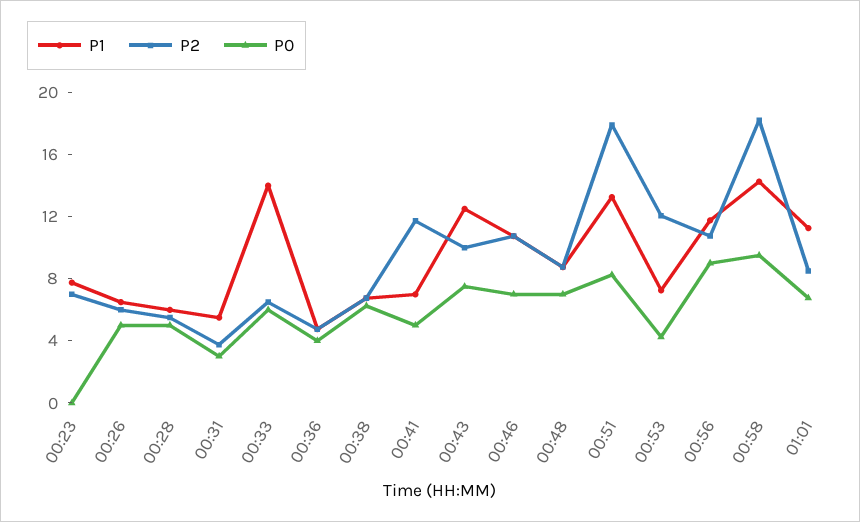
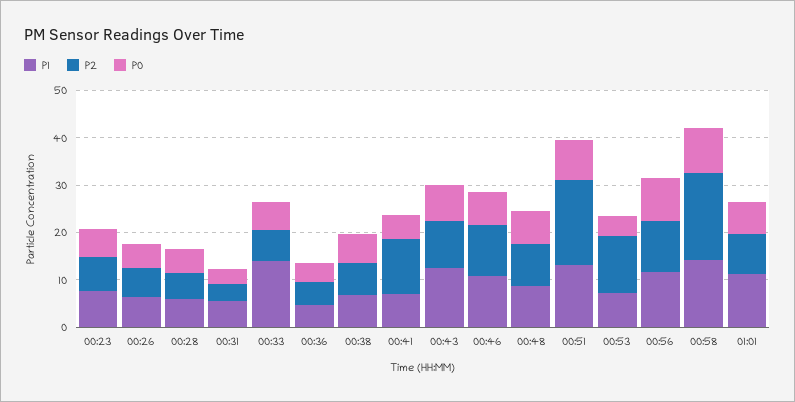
P0, 00:23: 0 -> 6

